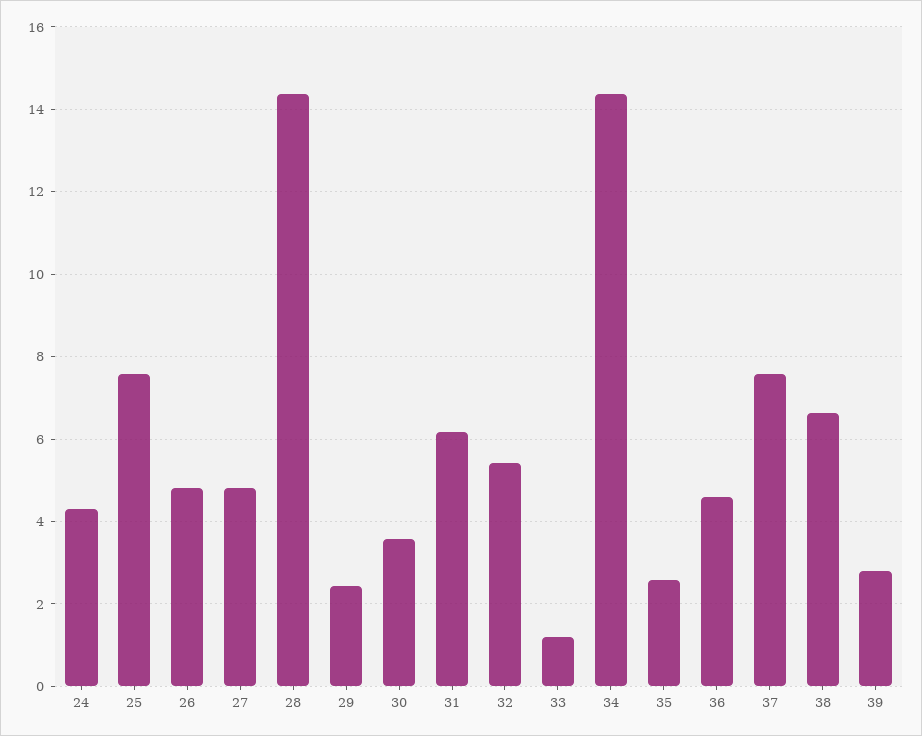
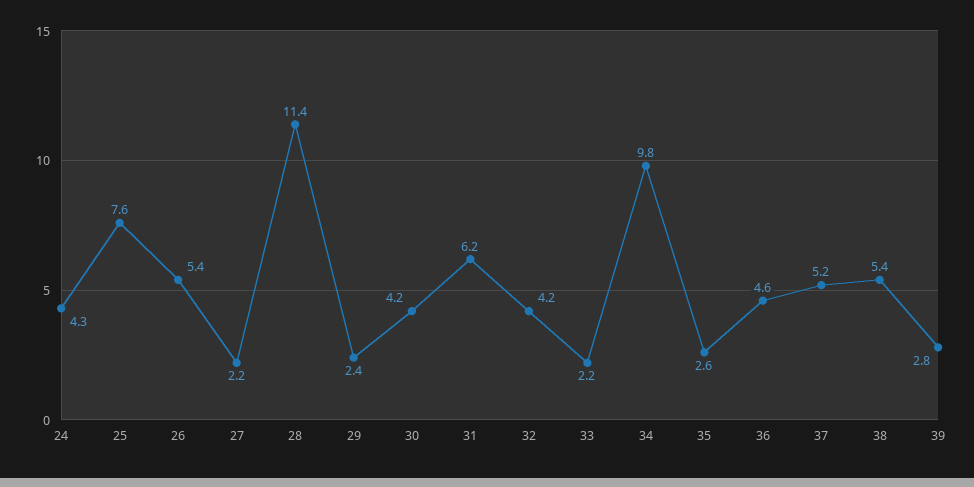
26: 4.8 -> 5.4
27: 4.8 -> 2.2
28: 14.4 -> 11.4
30: 3.6 -> 4.2
32: 5.4 -> 4.2
33: 1.2 -> 2.2
34: 14.4 -> 9.8
37: 7.6 -> 5.2
38: 6.6 -> 5.4

